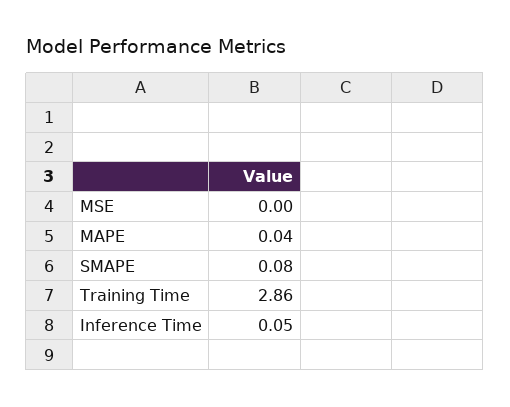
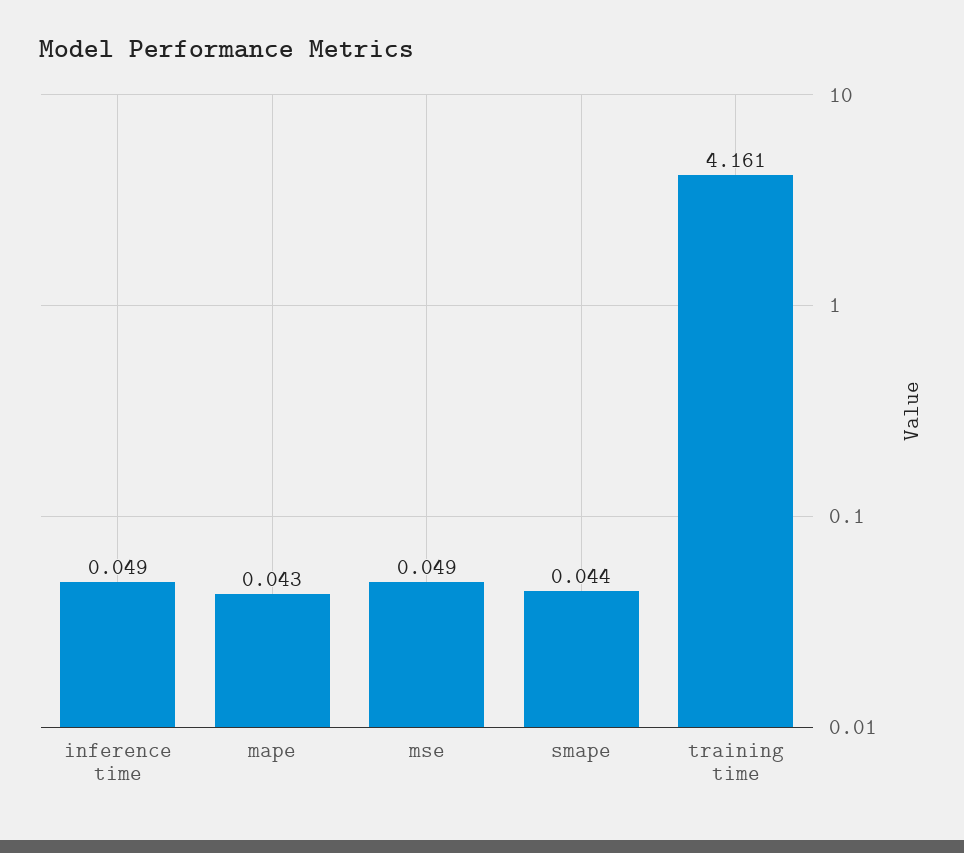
MSE: 0 -> 0.049
SMAPE: 0.08 -> 0.044
Training Time: 2.86 -> 4.161

